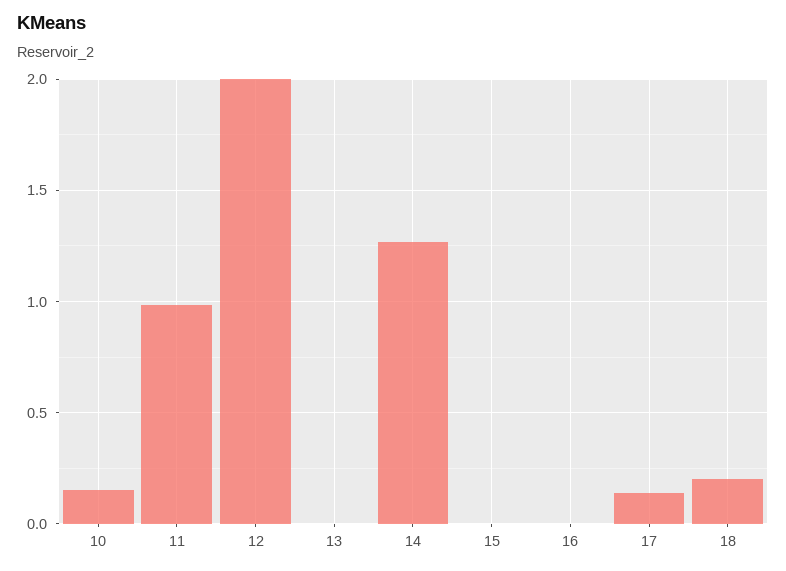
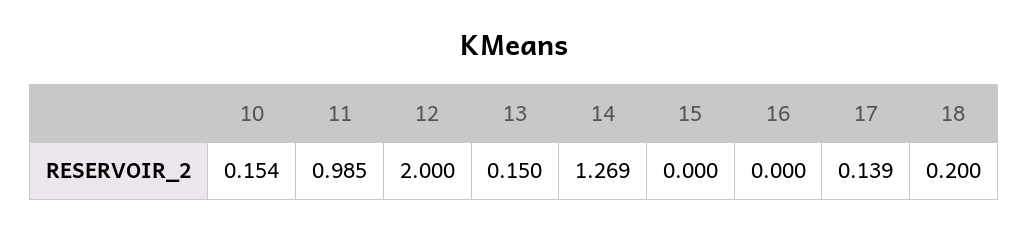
13: 0 -> 0.15

